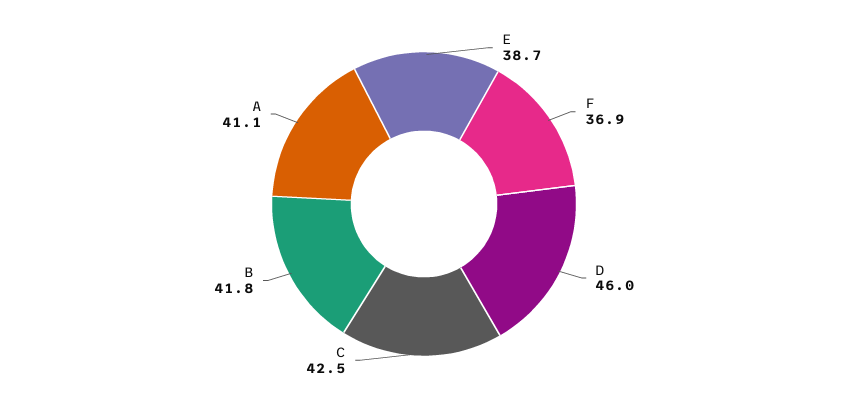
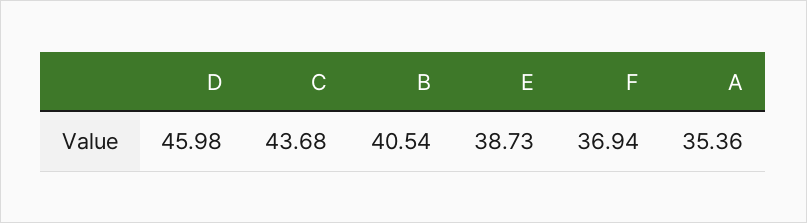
C: 42.5 -> 43.68
B: 41.8 -> 40.54
A: 41.1 -> 35.36

